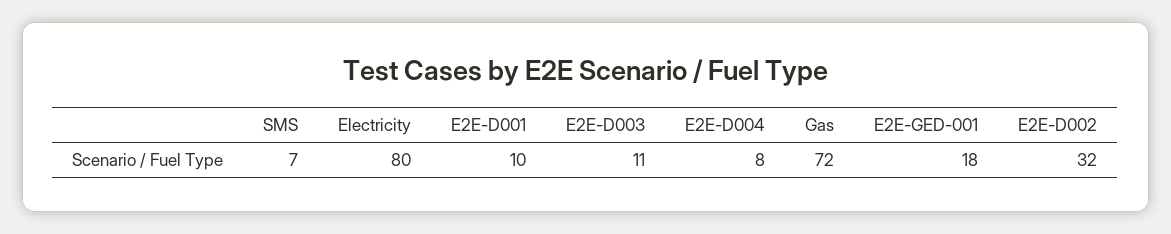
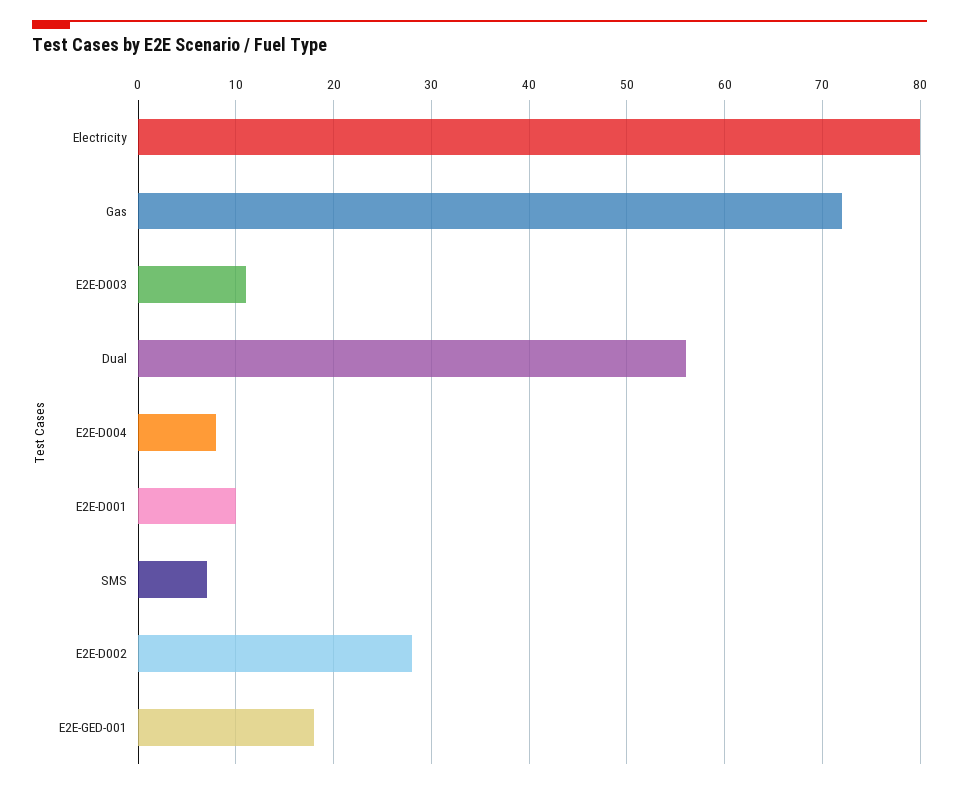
E2E-D002: 32 -> 28
Dual: none -> 56

